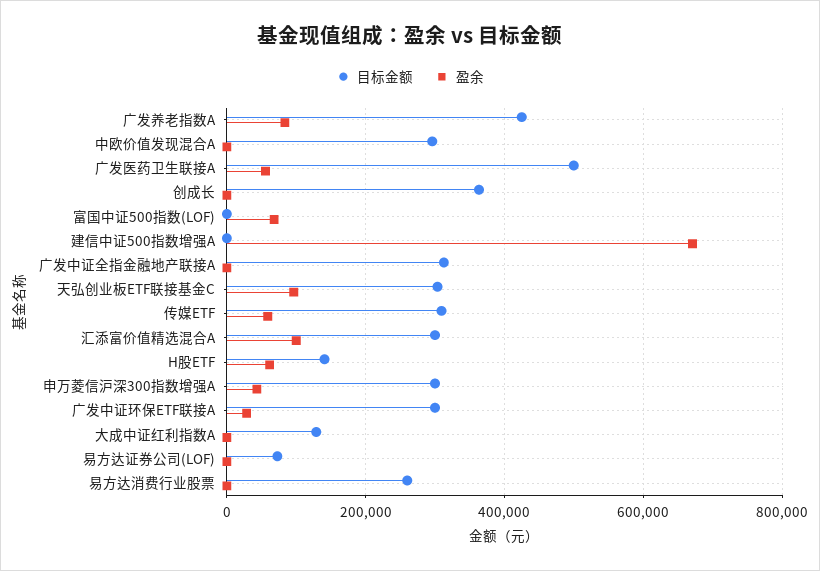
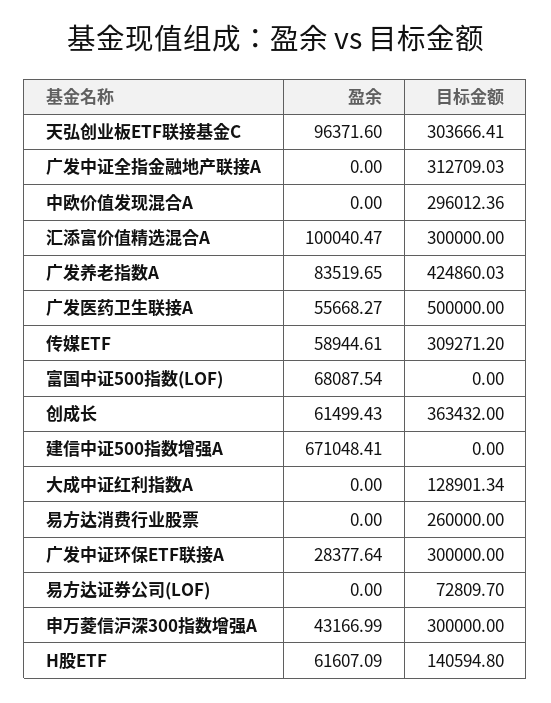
盈余, 创成长: 0 -> 61499.43

